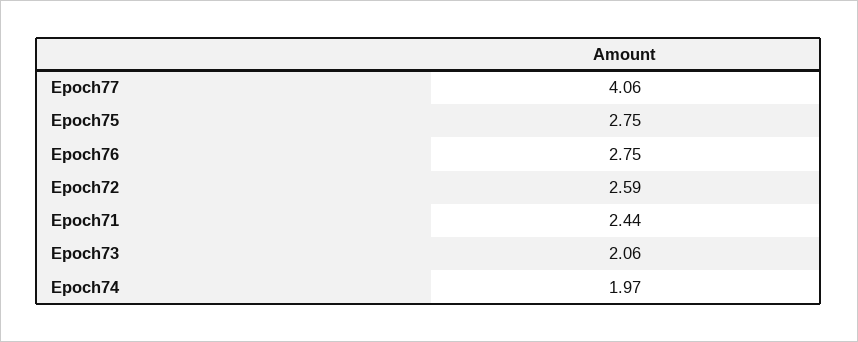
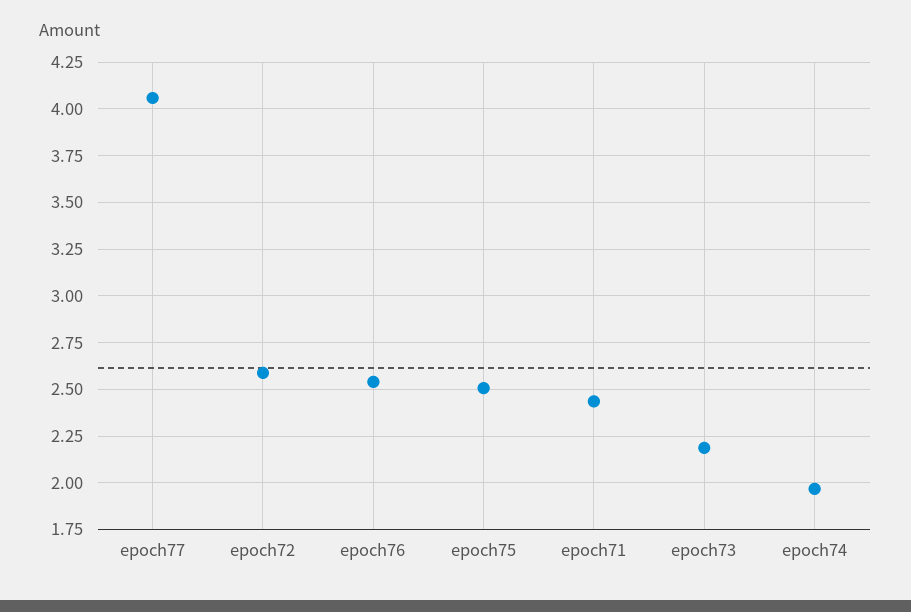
Epoch75: 2.75 -> 2.5
Epoch76: 2.75 -> 2.55
Epoch73: 2.06 -> 2.2

